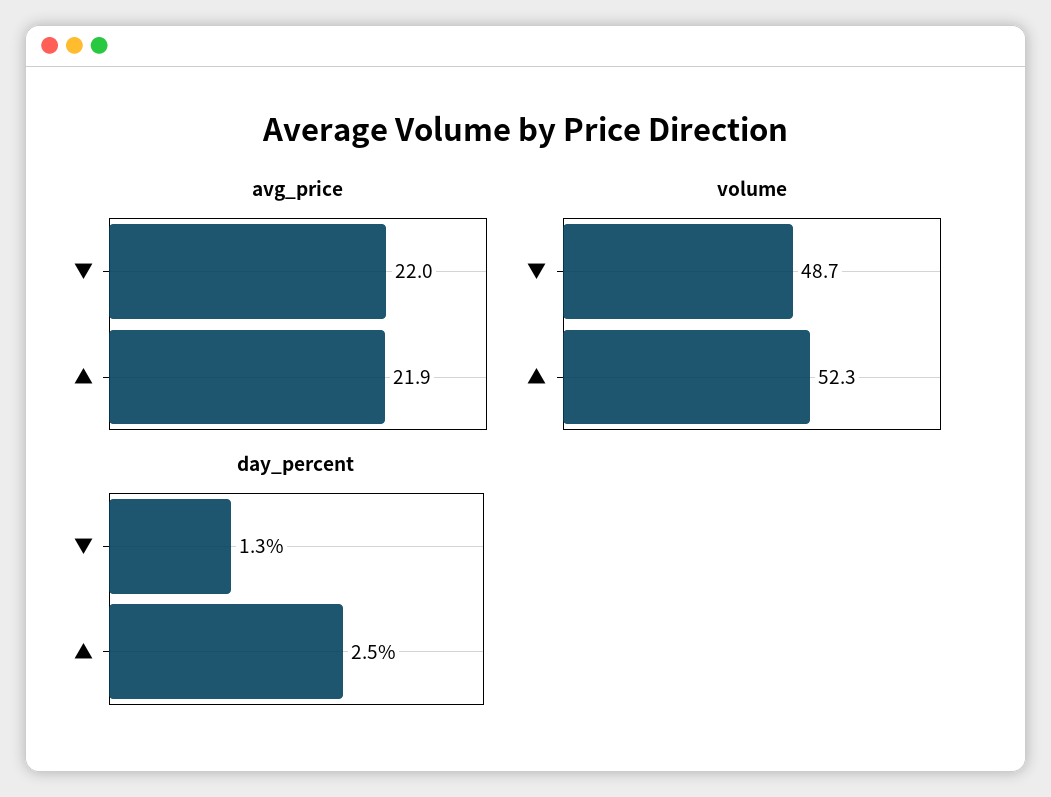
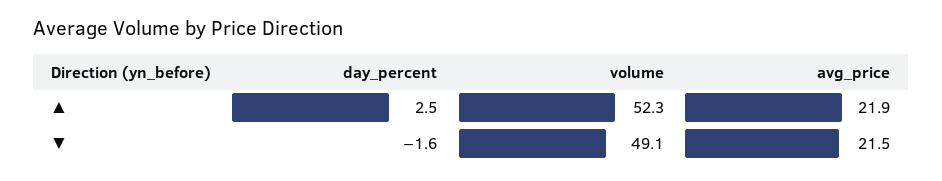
avg_price, ▼: 22 -> 21.5
volume, ▼: 48.7 -> 49.1
day_percent, ▼: 1.3 -> -1.6

